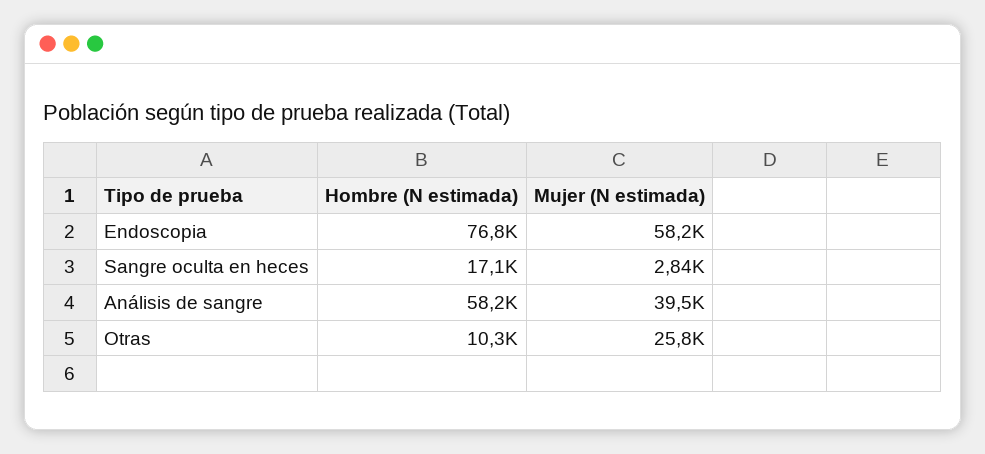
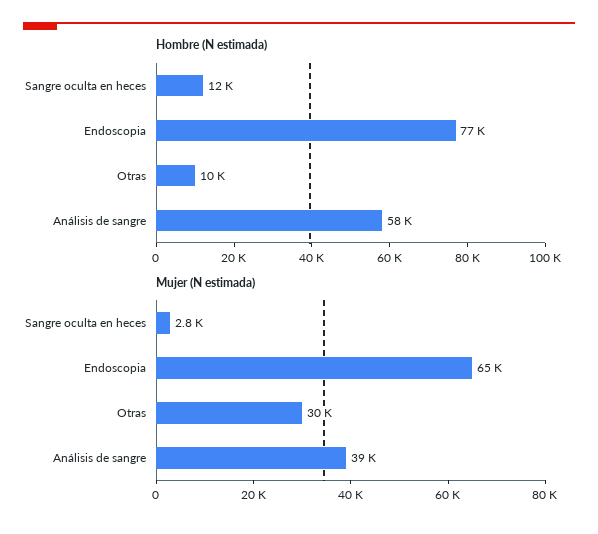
Mujer (N estimada), Endoscopia: 58200 -> 65000
Hombre (N estimada), Sangre oculta en heces: 17100 -> 12000
Mujer (N estimada), Otras: 25800 -> 30000

